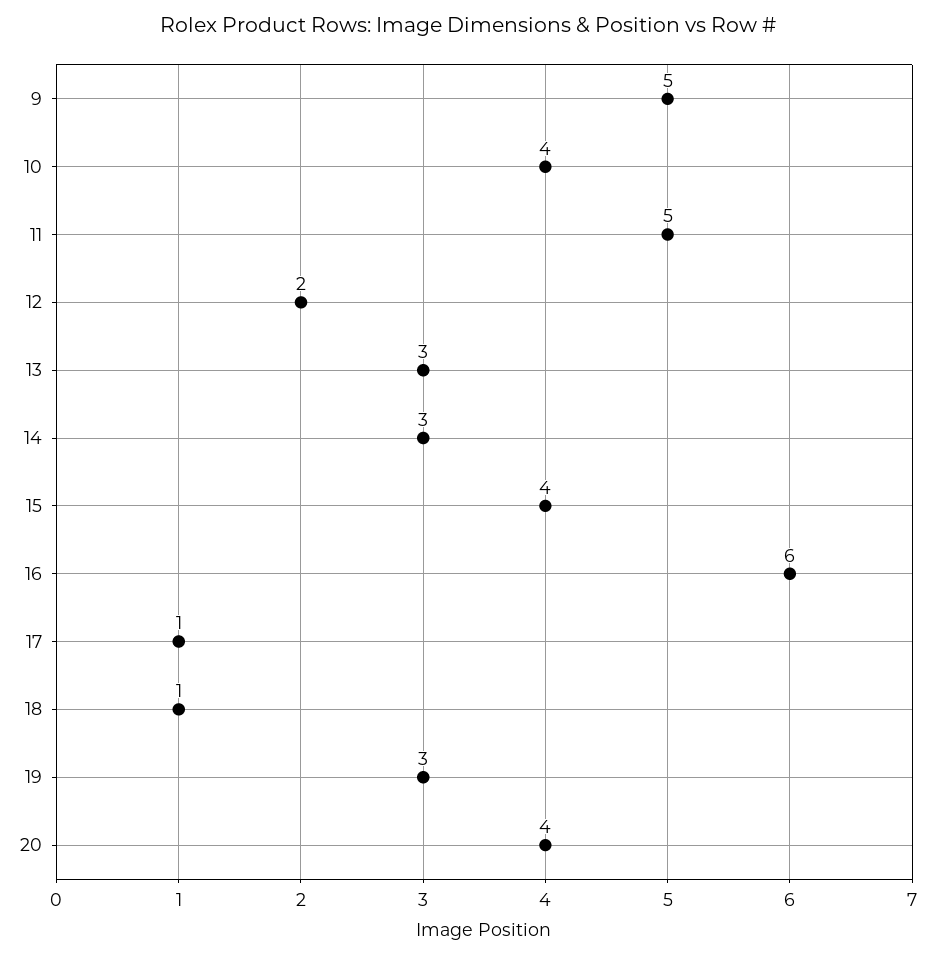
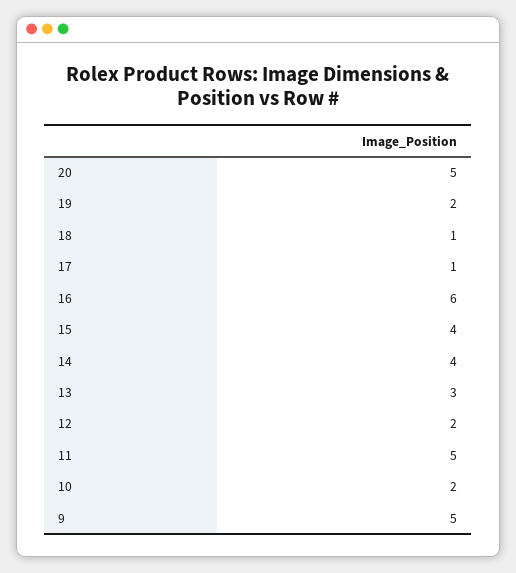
10: 4 -> 2
14: 3 -> 4
19: 3 -> 2
20: 4 -> 5

